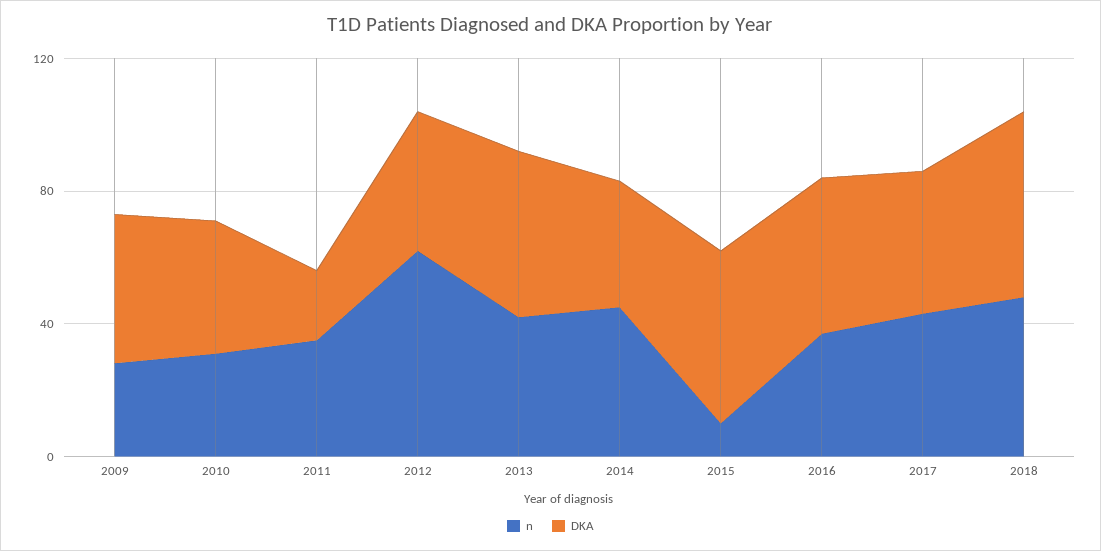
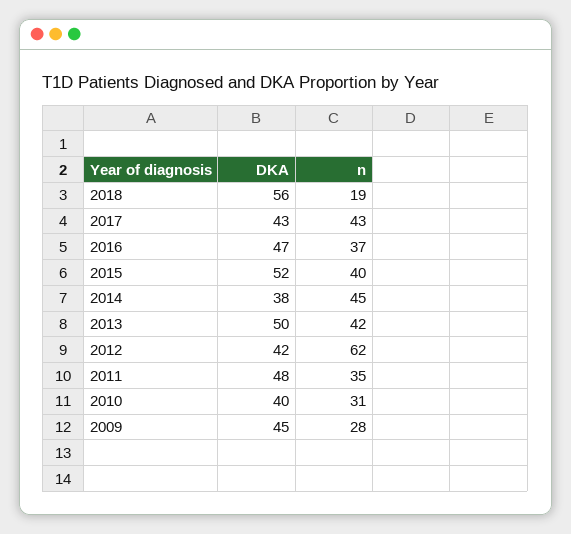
DKA, 2011: 20 -> 48
n, 2015: 10 -> 40
n, 2018: 50 -> 19

